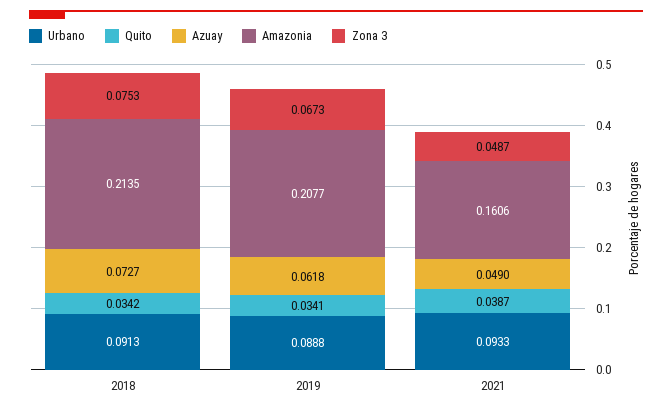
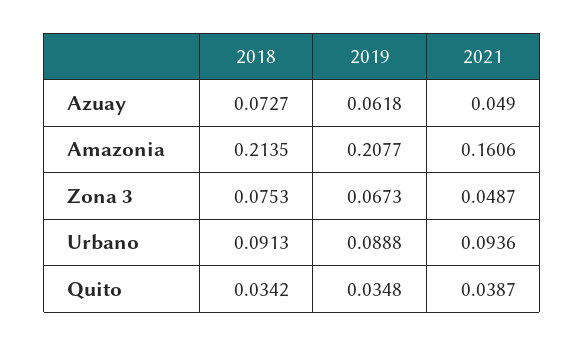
Quito, 2019: 0.0341 -> 0.0348
Urbano, 2021: 0.0933 -> 0.0936

